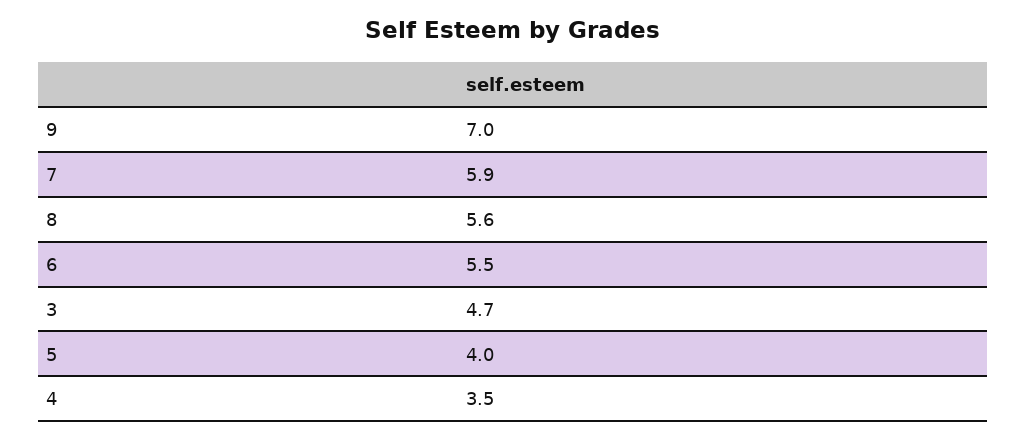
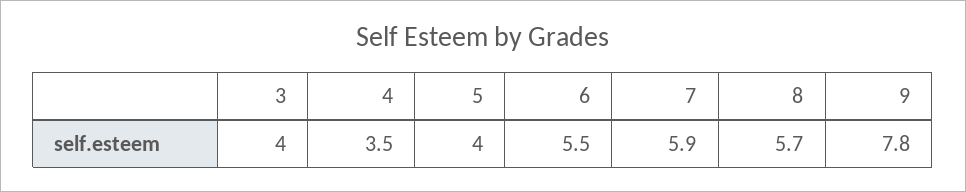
9: 7 -> 7.8
8: 5.6 -> 5.7
3: 4.7 -> 4

